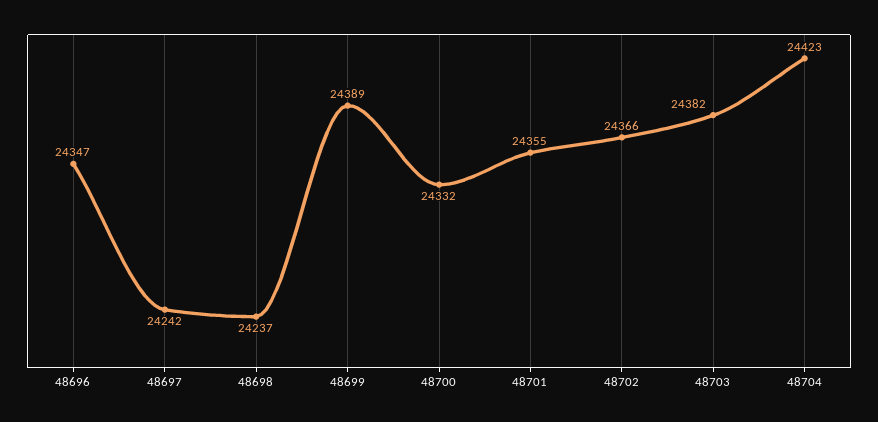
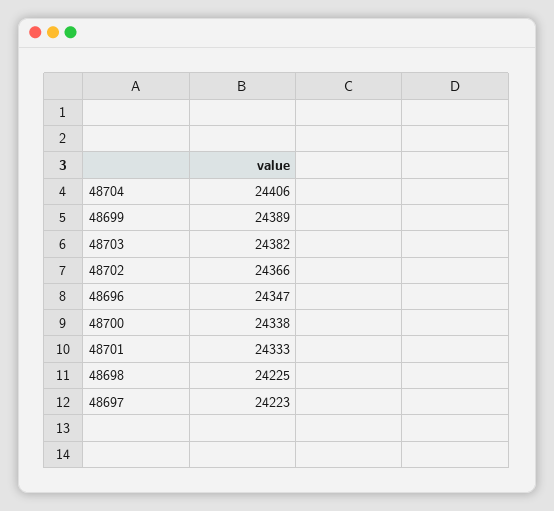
48697: 24242 -> 24223
48698: 24237 -> 24225
48700: 24332 -> 24338
48701: 24355 -> 24333
48704: 24423 -> 24406

